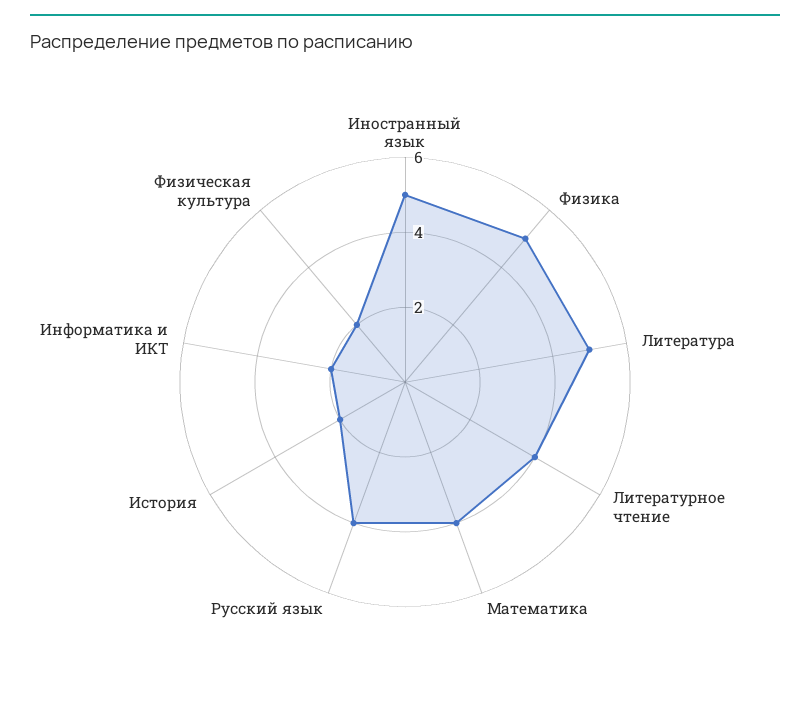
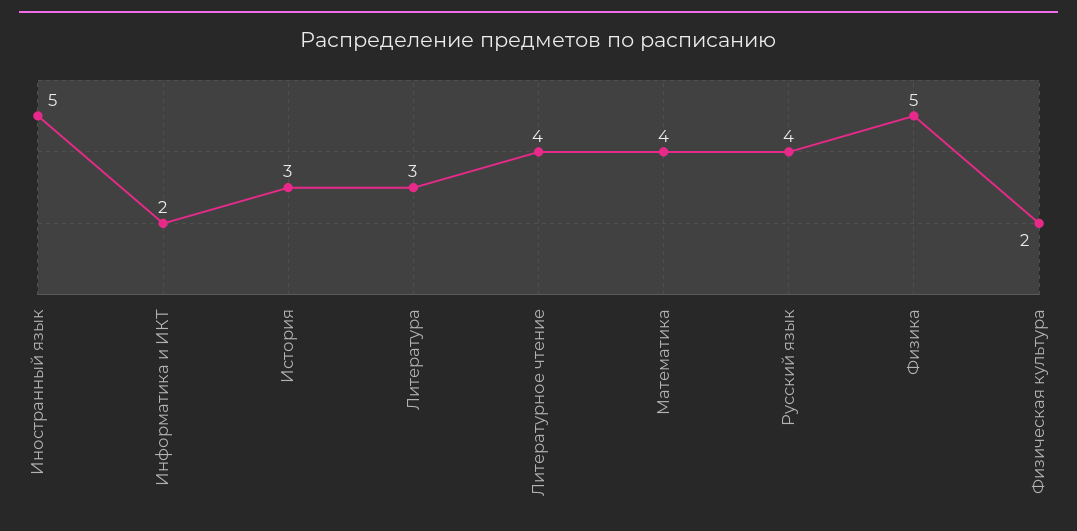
Литература: 5 -> 3
История: 2 -> 3

